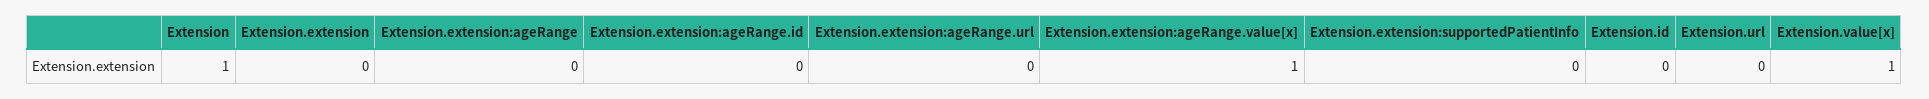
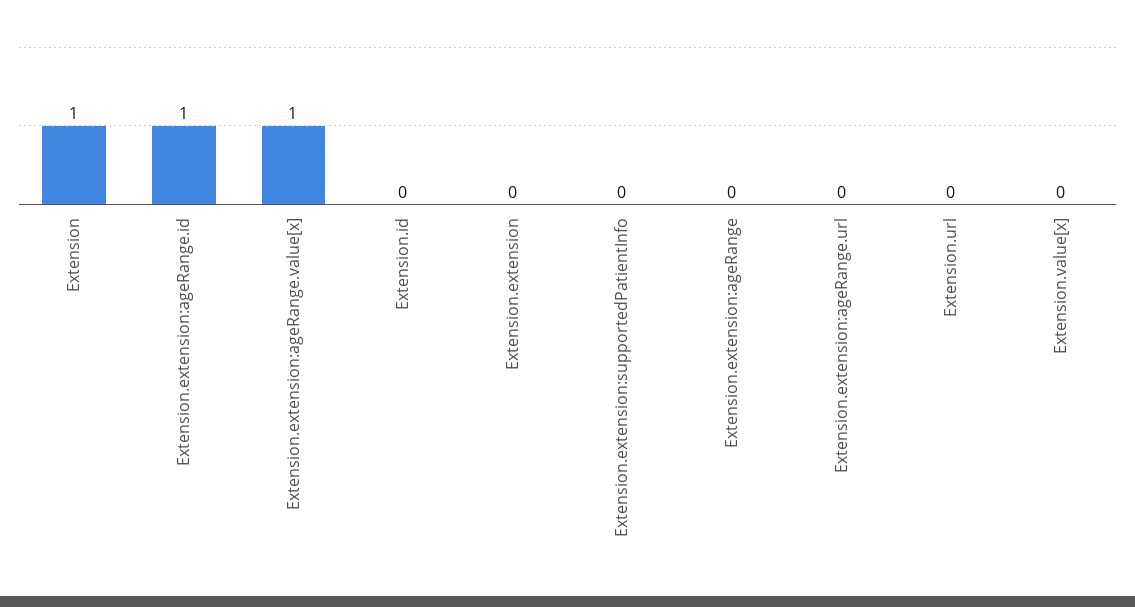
Extension.extension:ageRange.id: 0 -> 1
Extension.value[x]: 1 -> 0

